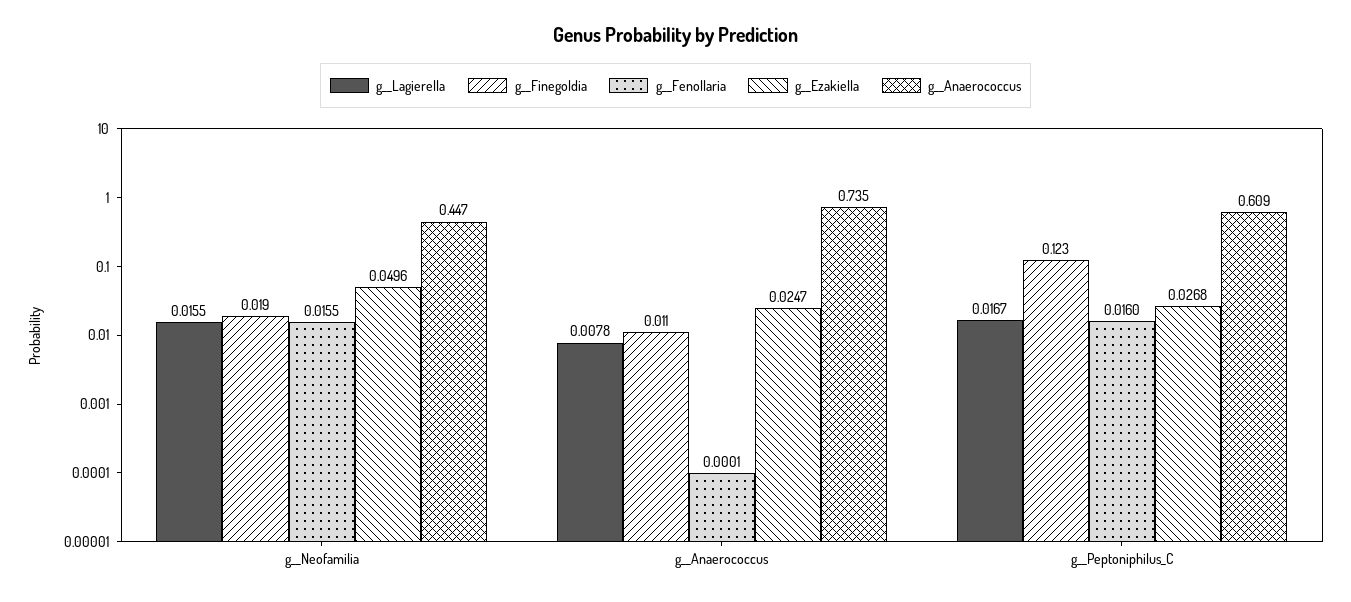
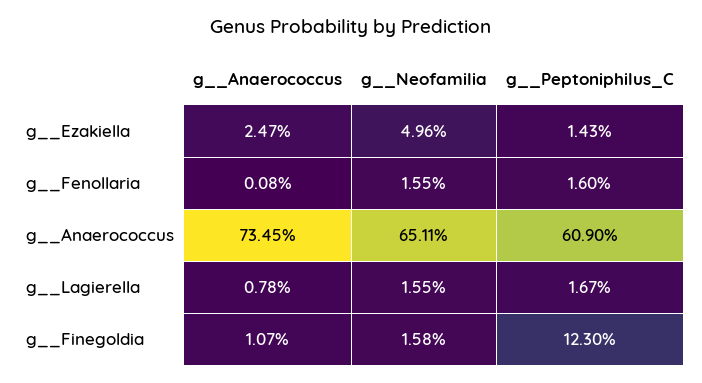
g__Finegoldia, g__Neofamilia: 0.019 -> 0.0158
g__Anaerococcus, g__Neofamilia: 0.447 -> 0.6511
g__Fenollaria, g__Anaerococcus: 0.0001 -> 0.0008
g__Ezakiella, g__Peptoniphilus_C: 0.0268 -> 0.0143

